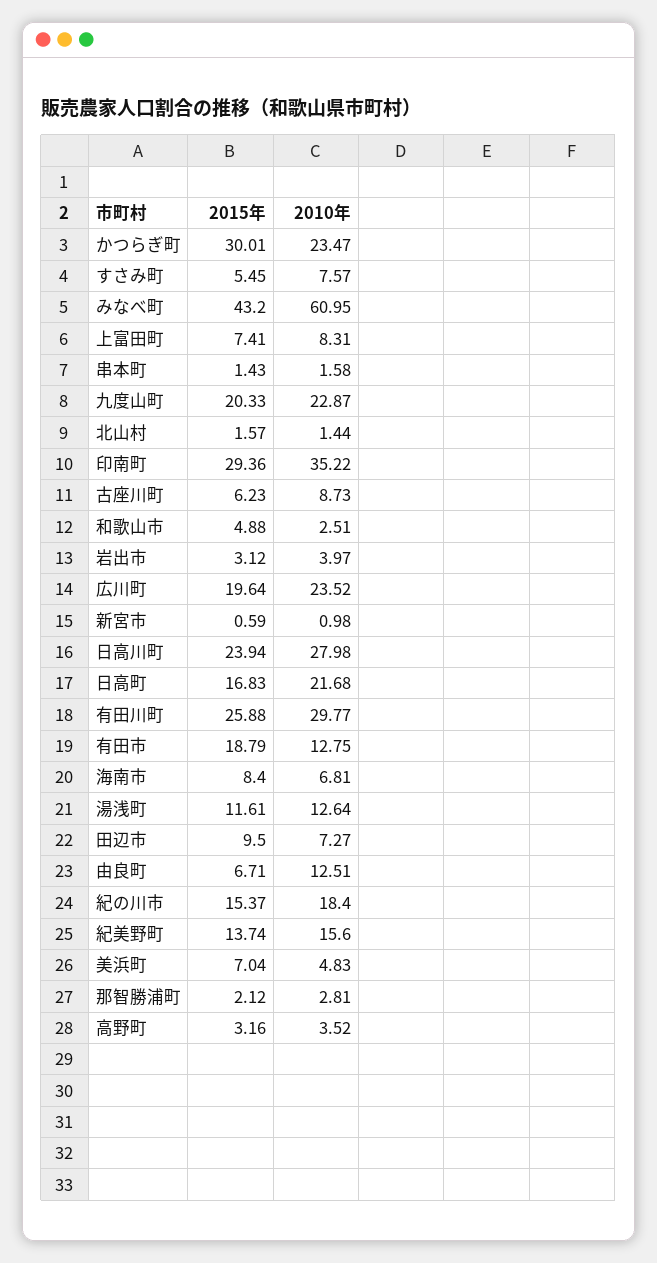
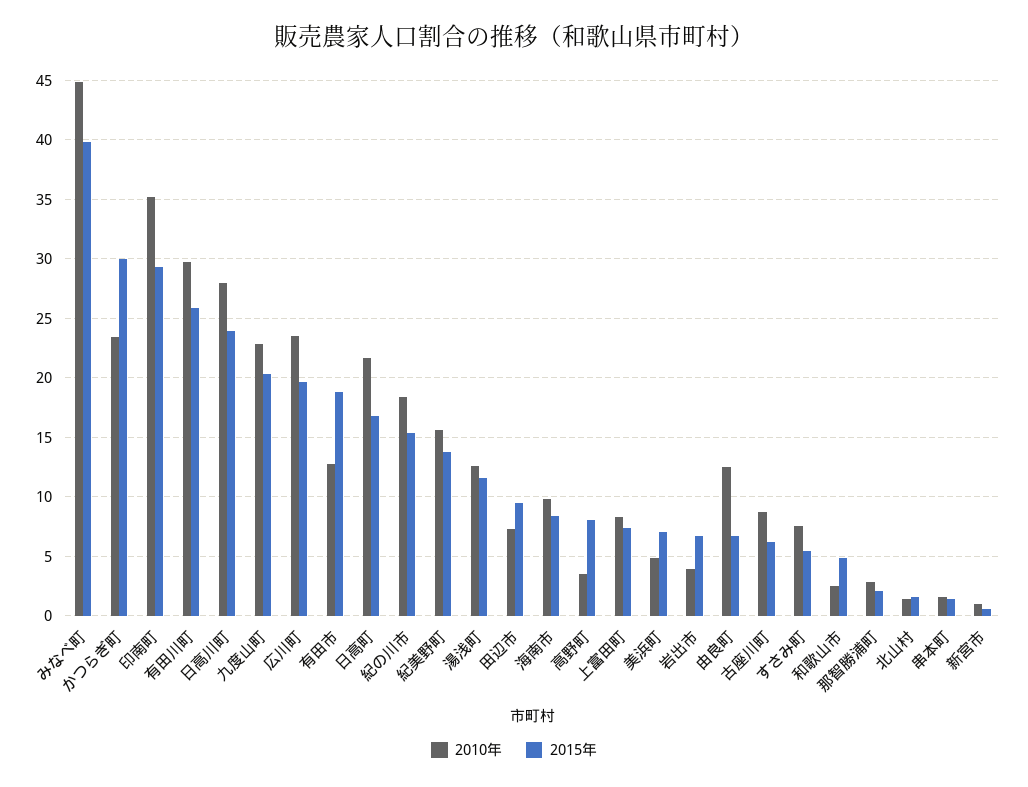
2015年, みなべ町: 43.2 -> 40
2010年, みなべ町: 60.95 -> 45
2015年, 岩出市: 3.12 -> 7
2010年, 海南市: 6.81 -> 10
2015年, 高野町: 3.16 -> 8

